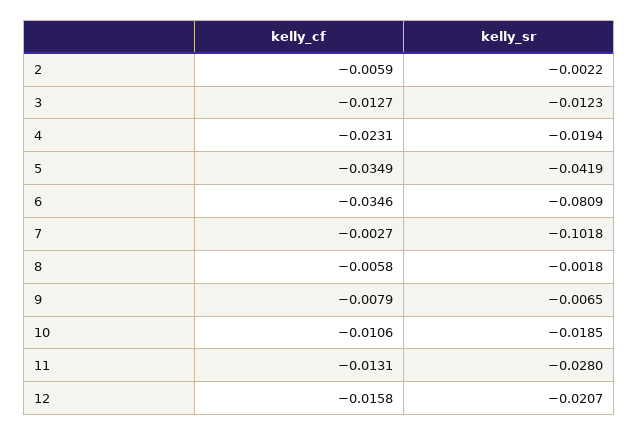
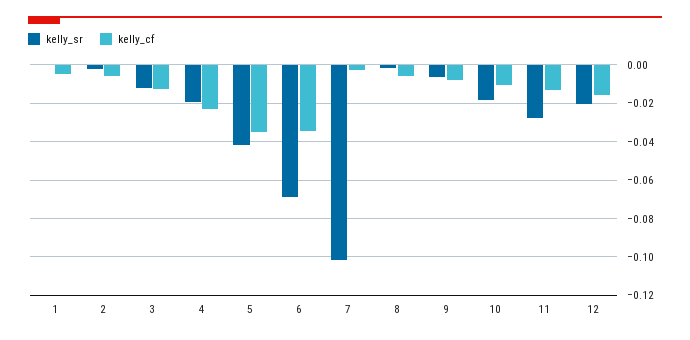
kelly_sr, 6: -0.0809 -> -0.07
kelly_sr, 1: none -> 0
kelly_cf, 1: none -> -0.005

